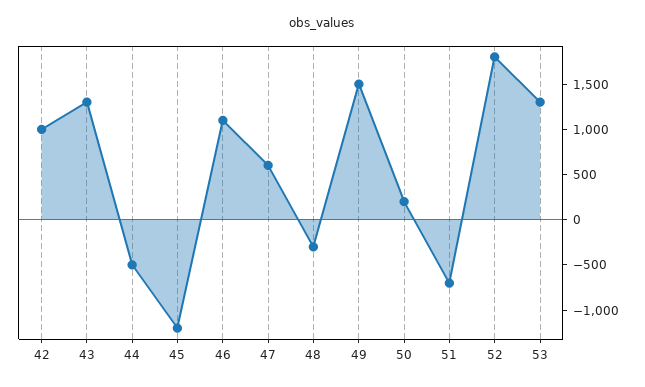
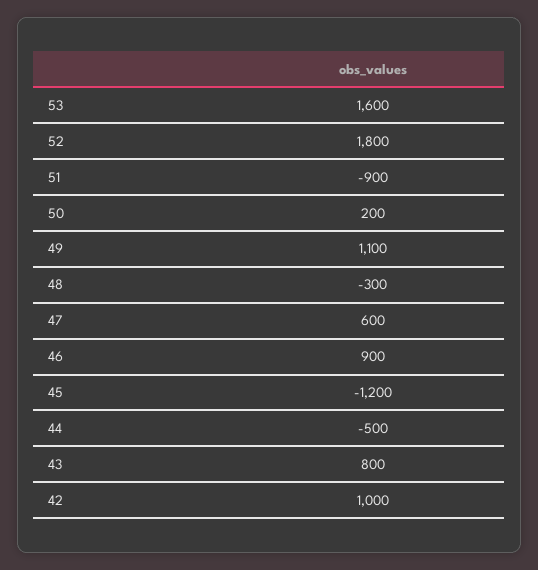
43: 1300 -> 800
46: 1100 -> 900
49: 1500 -> 1100
51: -700 -> -900
53: 1300 -> 1600

